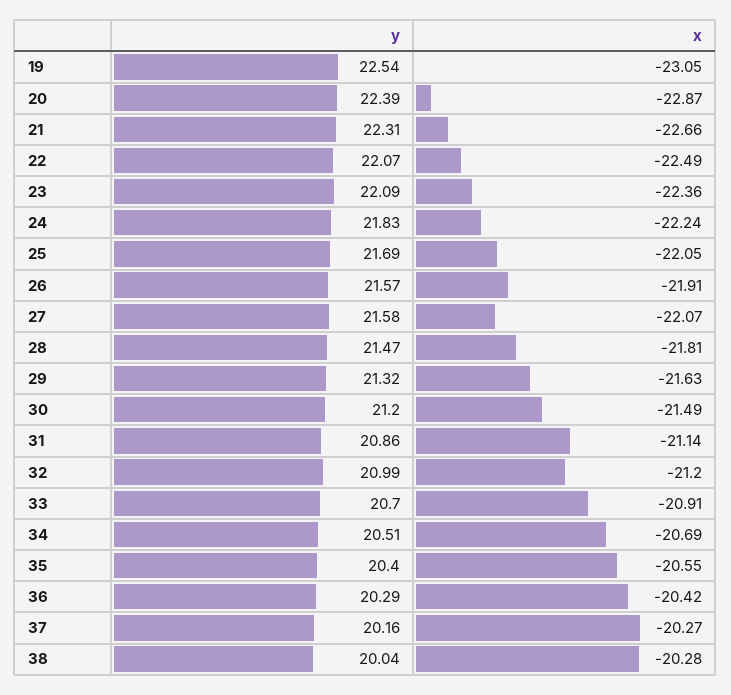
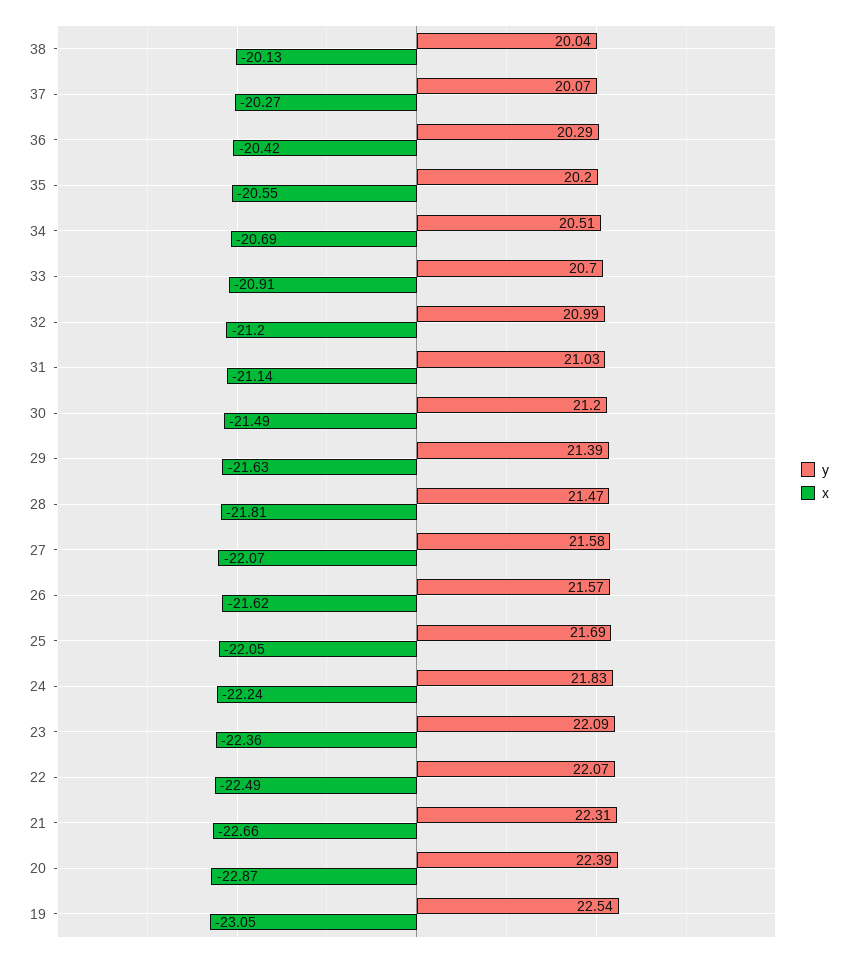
x, 26: -21.91 -> -21.62
y, 29: 21.32 -> 21.39
y, 31: 20.86 -> 21.03
y, 35: 20.4 -> 20.2
y, 37: 20.16 -> 20.07
x, 38: -20.28 -> -20.13

